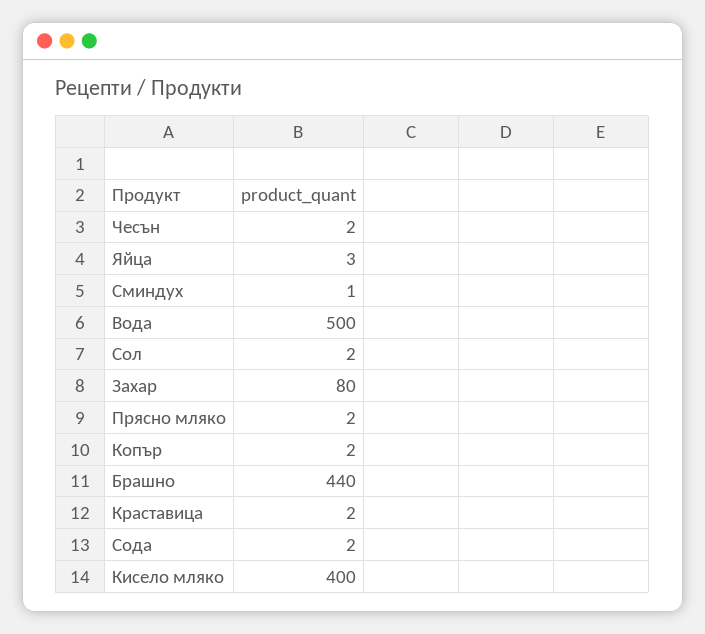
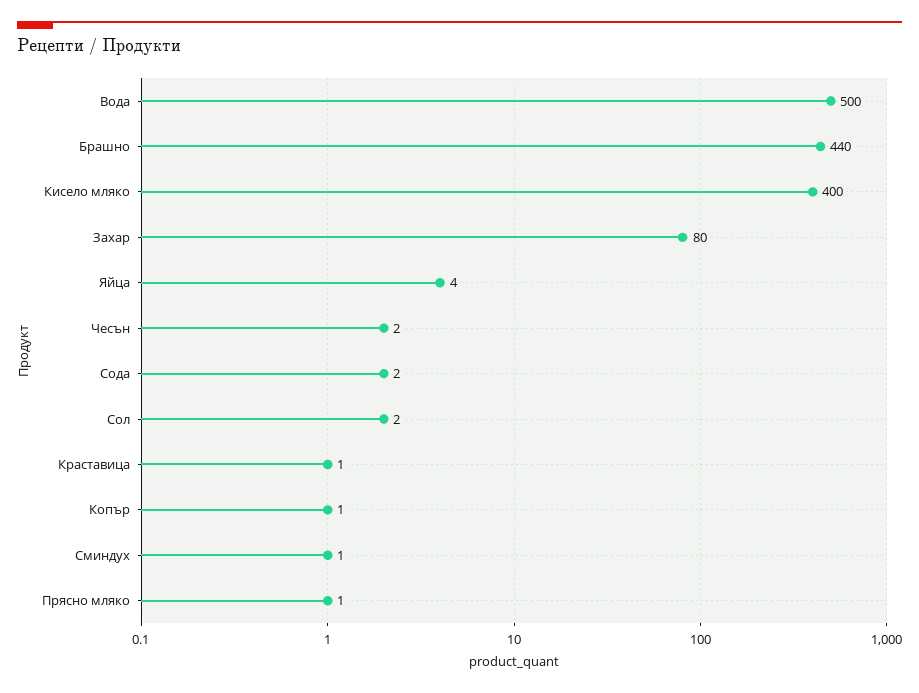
Яйца: 3 -> 4
Прясно мляко: 2 -> 1
Копър: 2 -> 1
Краставица: 2 -> 1

